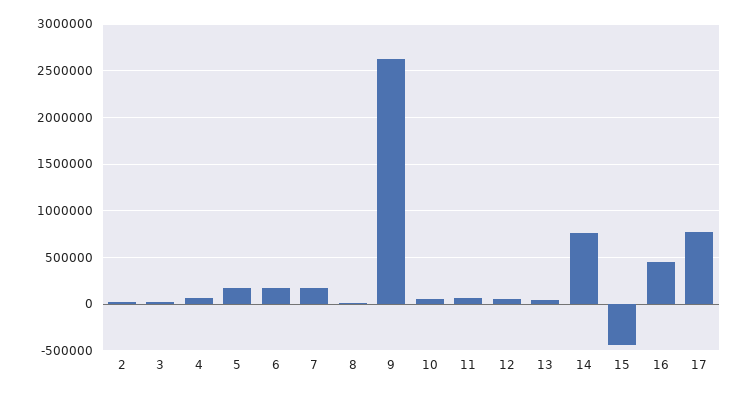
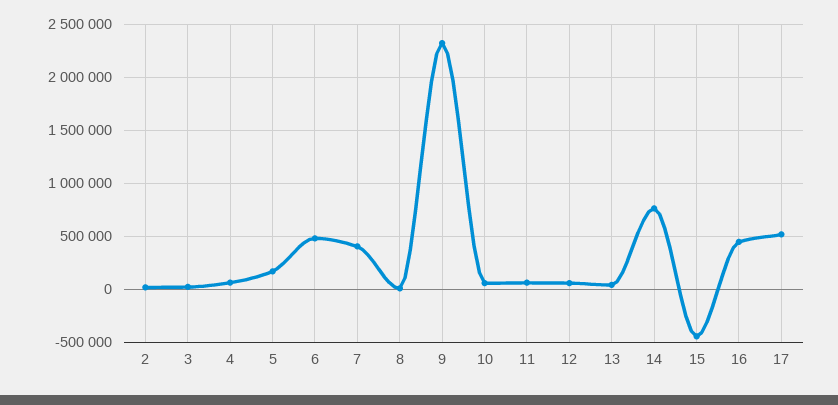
6: 200000 -> 500000
7: 200000 -> 400000
9: 2600000 -> 2300000
17: 800000 -> 500000

